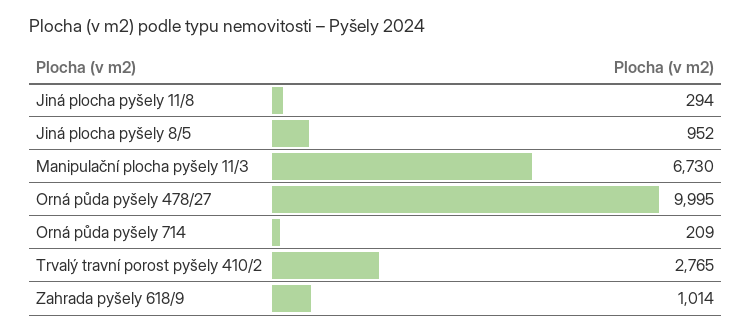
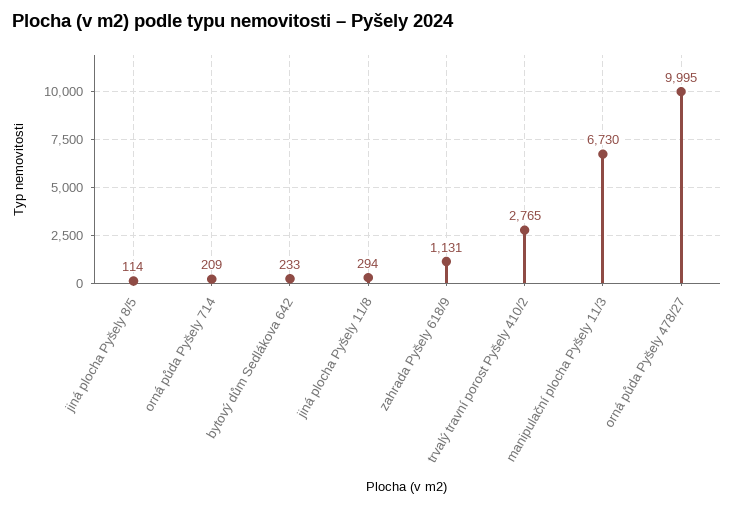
Jiná plocha pyšely 8/5: 952 -> 114
Zahrada pyšely 618/9: 1014 -> 1131
bytový dům Sedlákova 642: none -> 233

